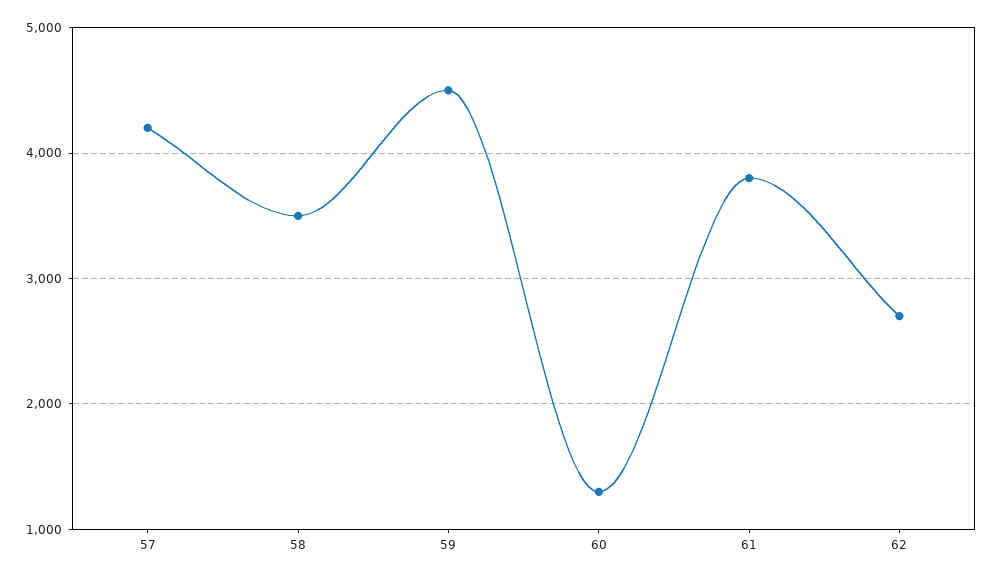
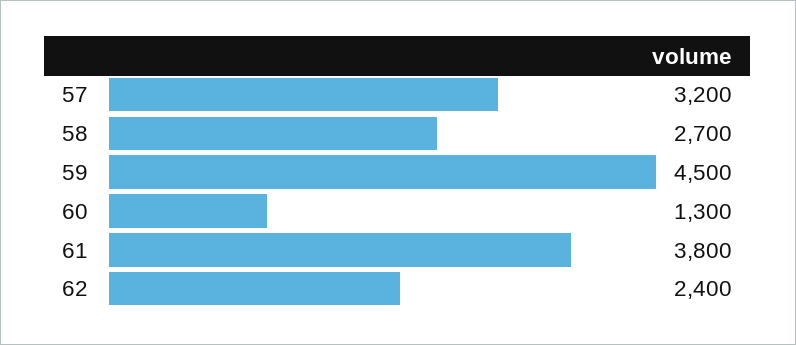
57: 4200 -> 3200
58: 3500 -> 2700
62: 2700 -> 2400

